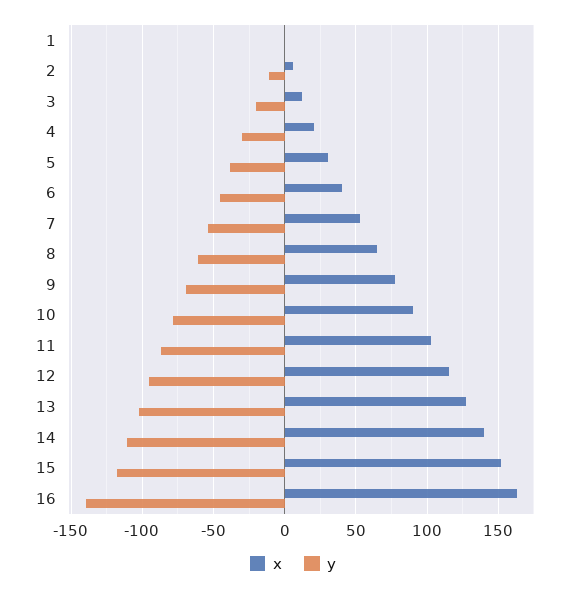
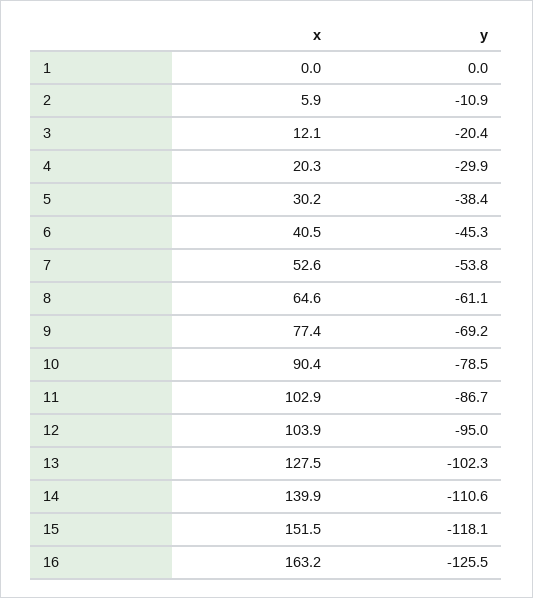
x, 12: 115 -> 103.9
y, 16: -140 -> -125.5

